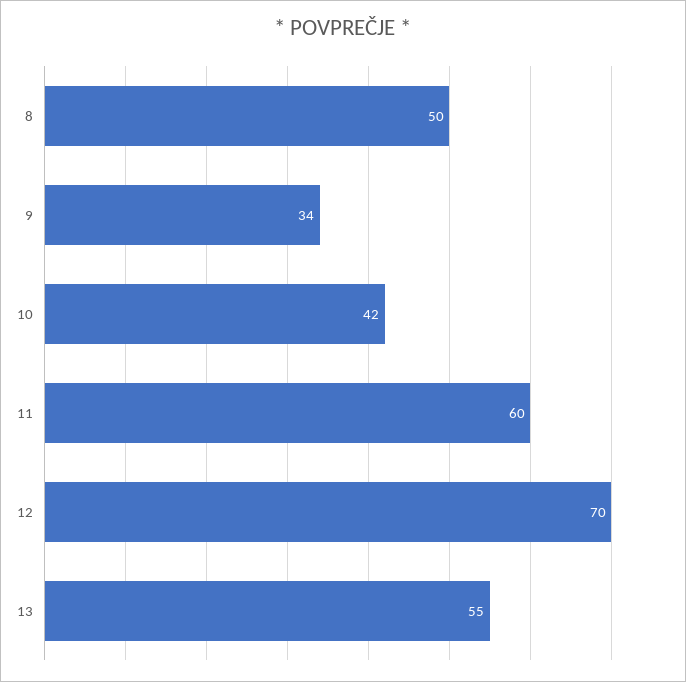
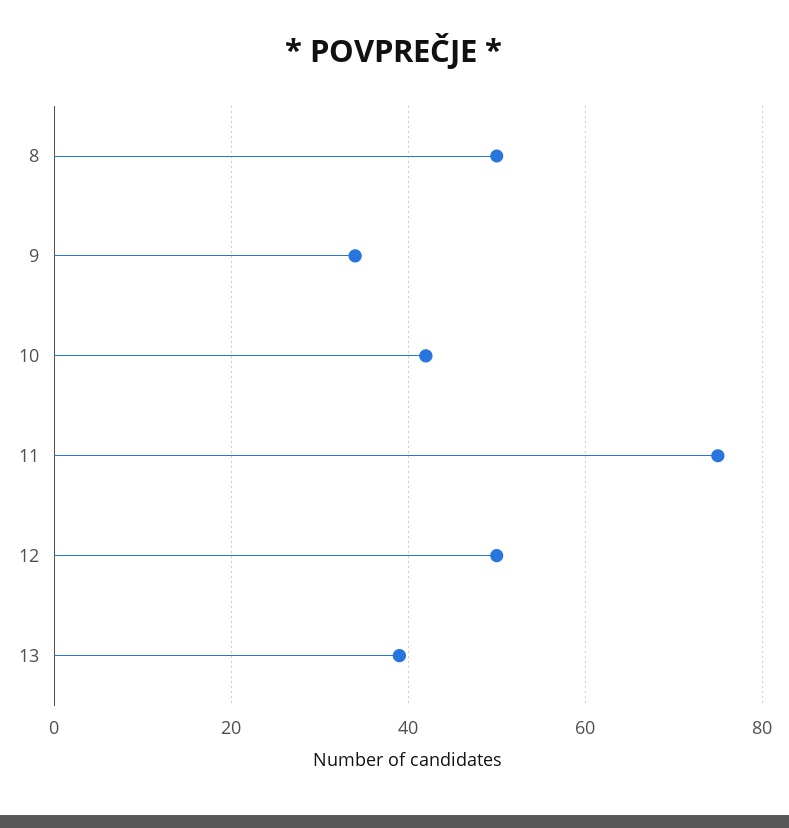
11: 60 -> 75
12: 70 -> 50
13: 55 -> 40

